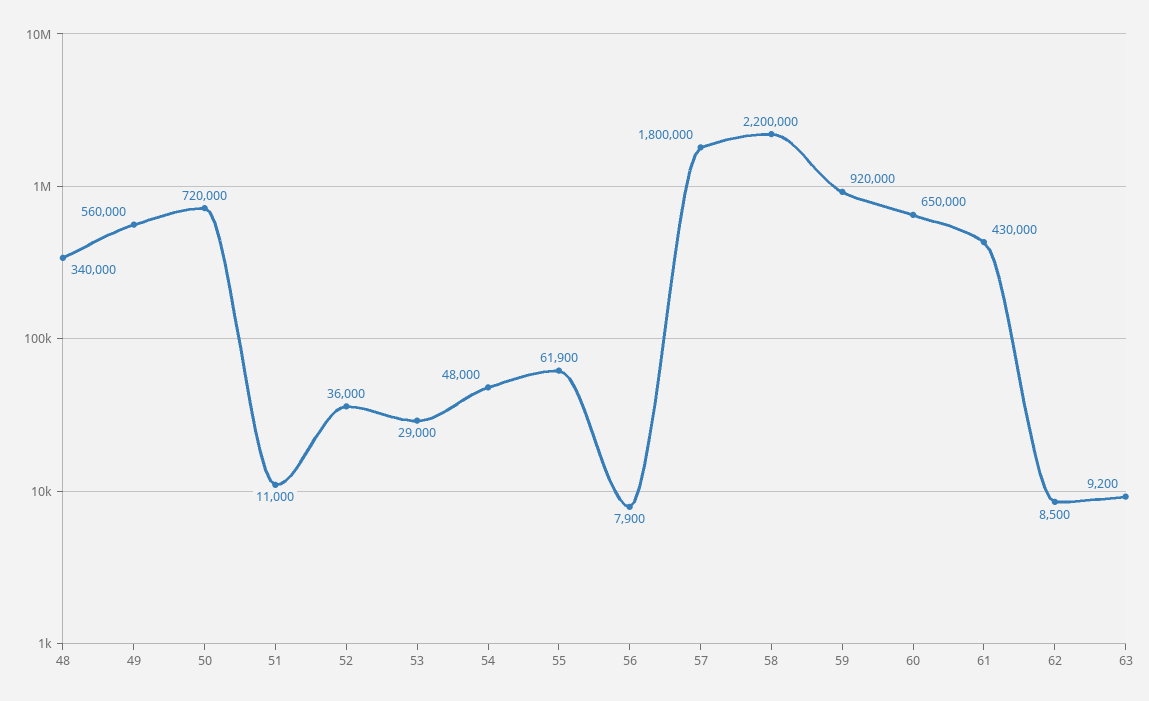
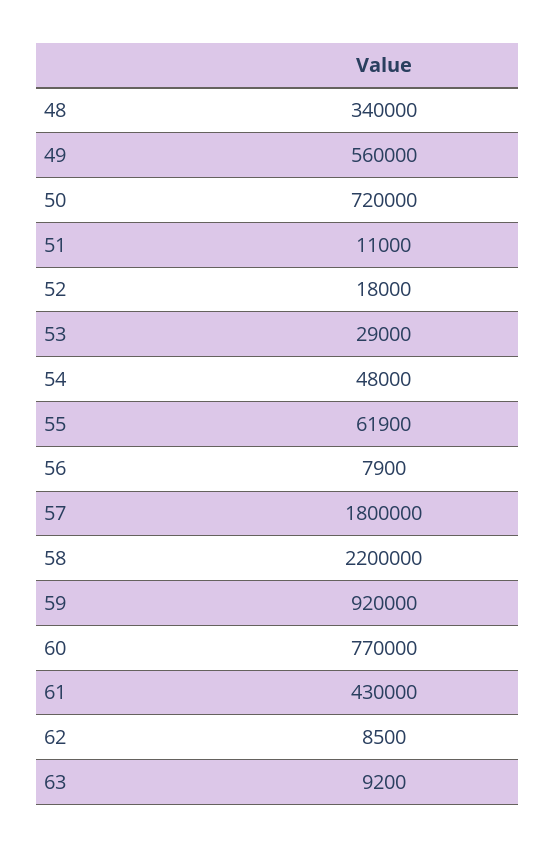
52: 36000 -> 18000
60: 650000 -> 770000

